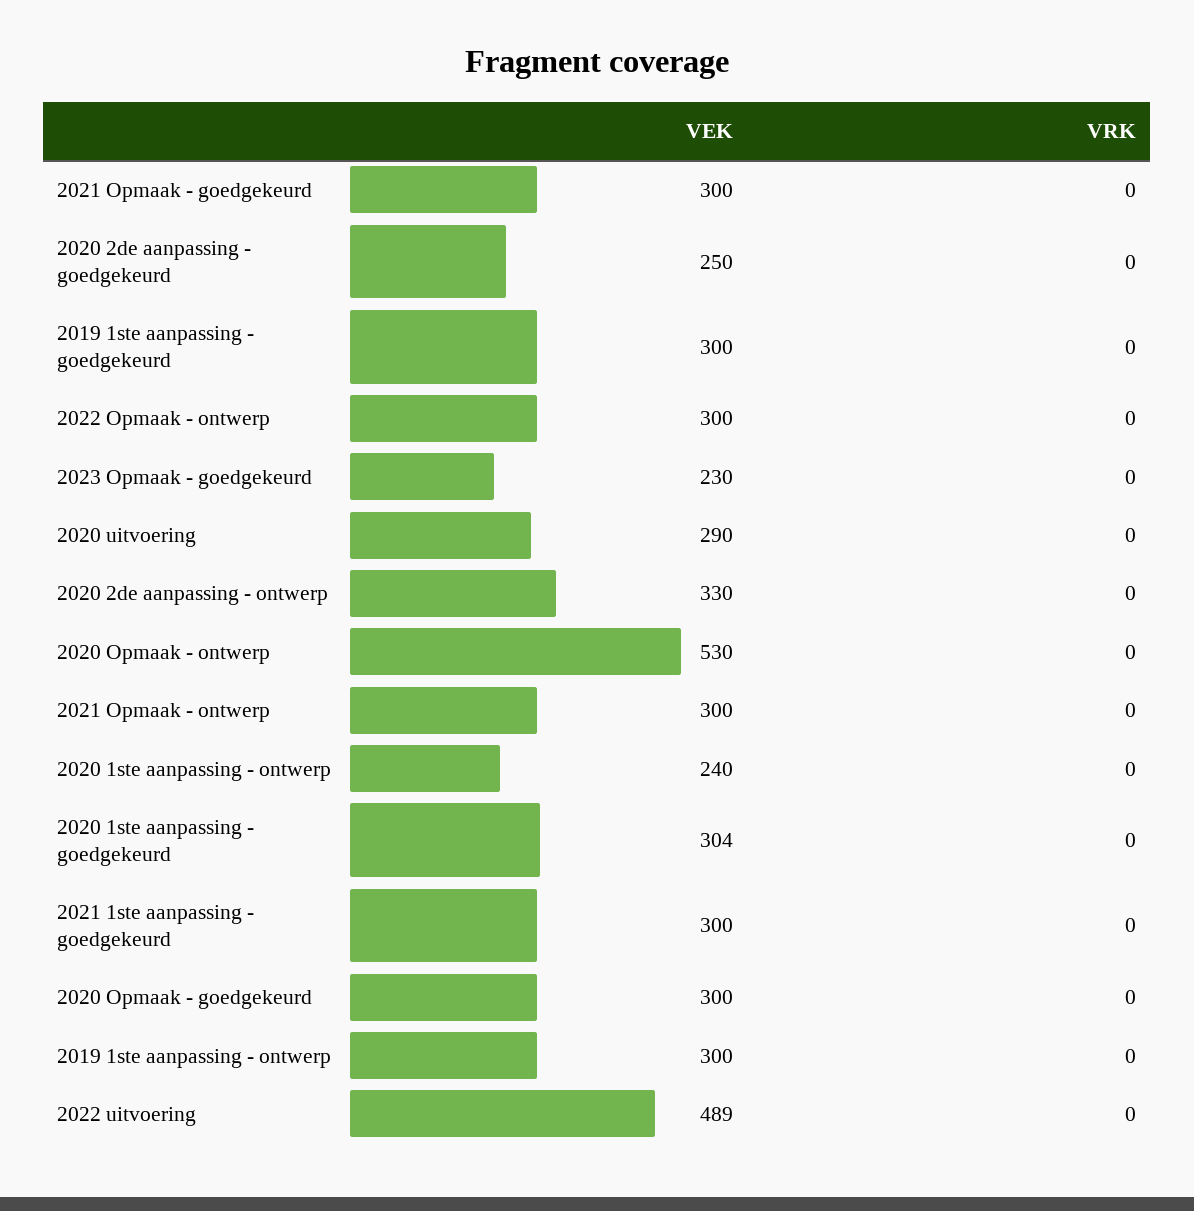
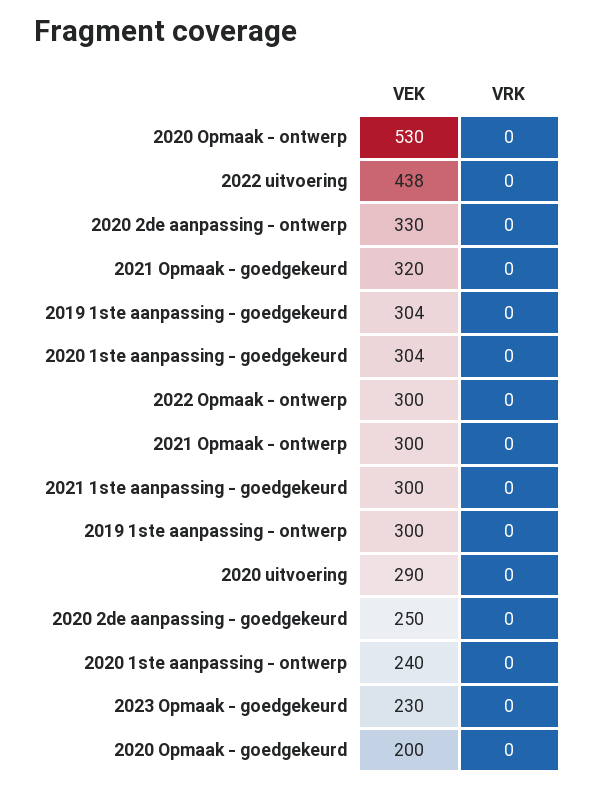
VEK, 2021 Opmaak - goedgekeurd: 300 -> 320
VEK, 2019 1ste aanpassing - goedgekeurd: 300 -> 304
VEK, 2020 Opmaak - goedgekeurd: 300 -> 200
VEK, 2022 uitvoering: 489 -> 438

